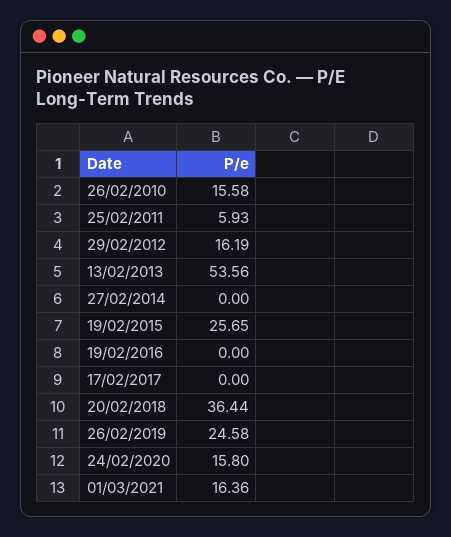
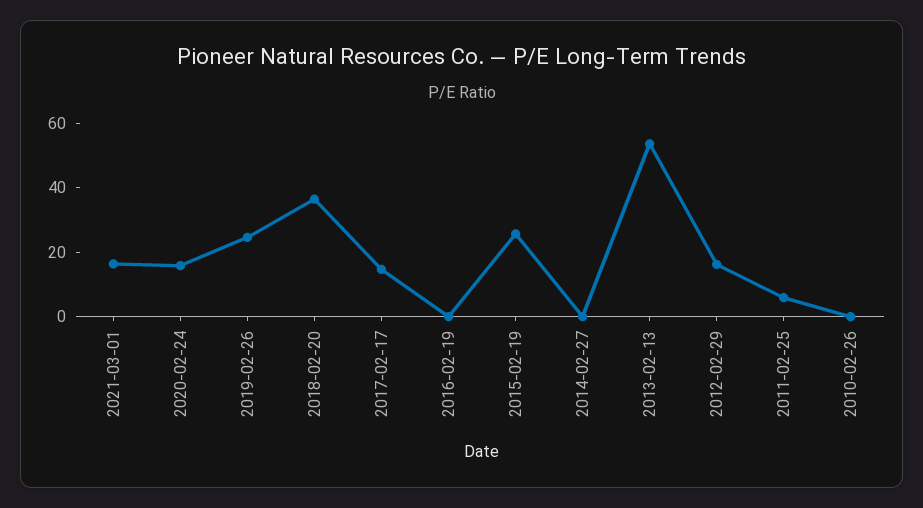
26/02/2010: 15.58 -> 0
17/02/2017: 0 -> 15

